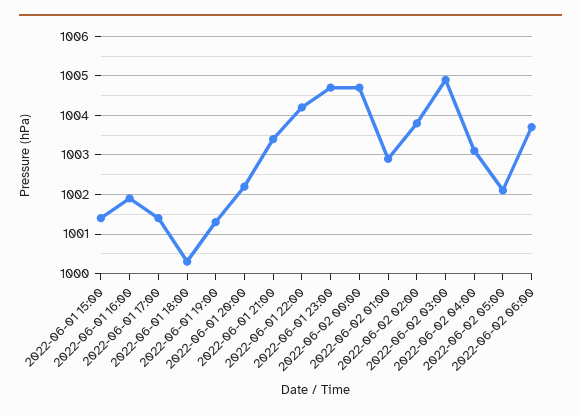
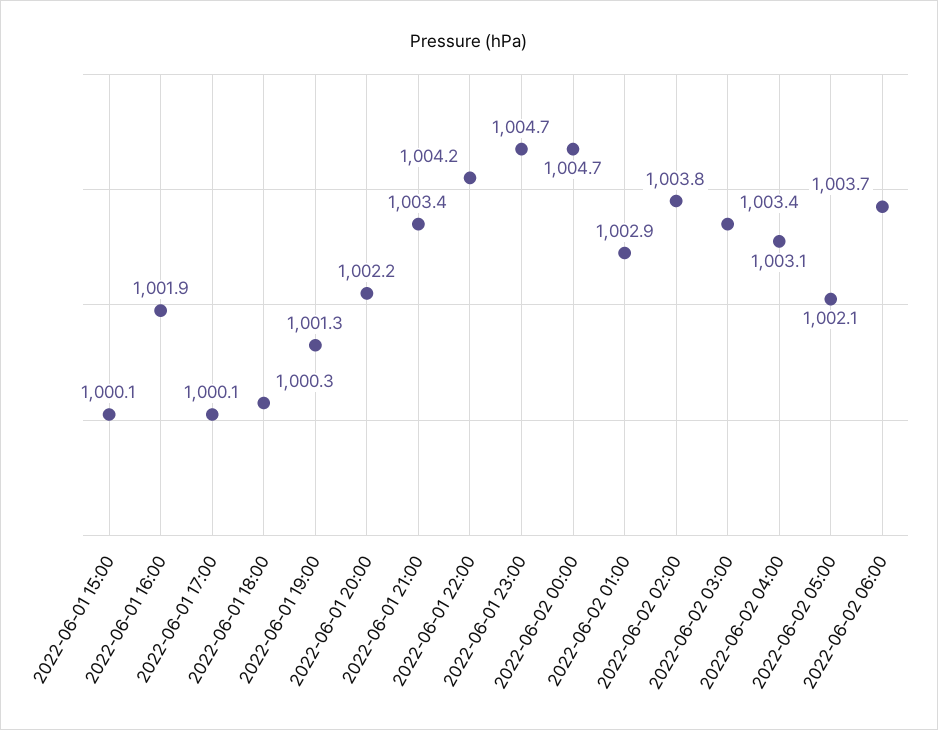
2022-06-01 15:00: 1001.5 -> 1000.1
2022-06-01 17:00: 1001.5 -> 1000.1
2022-06-02 03:00: 1005 -> 1003.4

